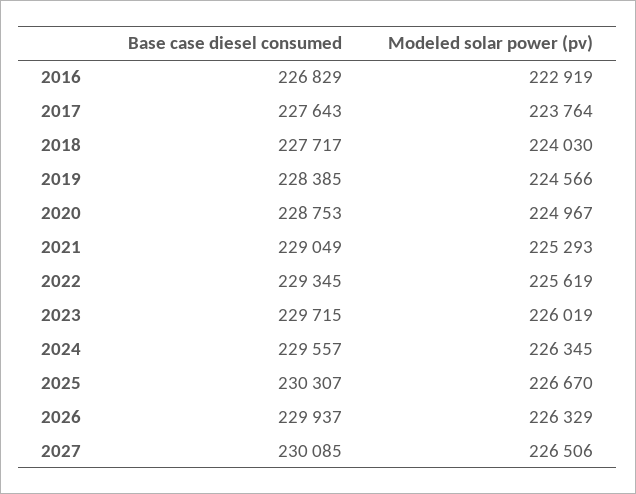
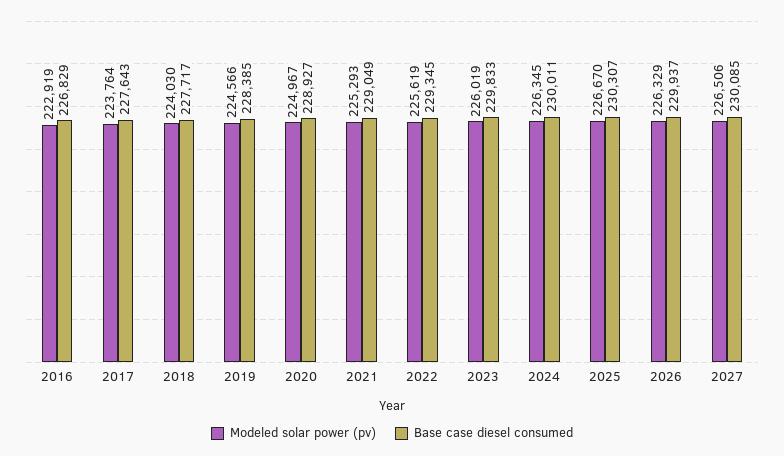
Base case diesel consumed, 2020: 228753 -> 228927
Base case diesel consumed, 2023: 229715 -> 229833
Base case diesel consumed, 2024: 229557 -> 230011

